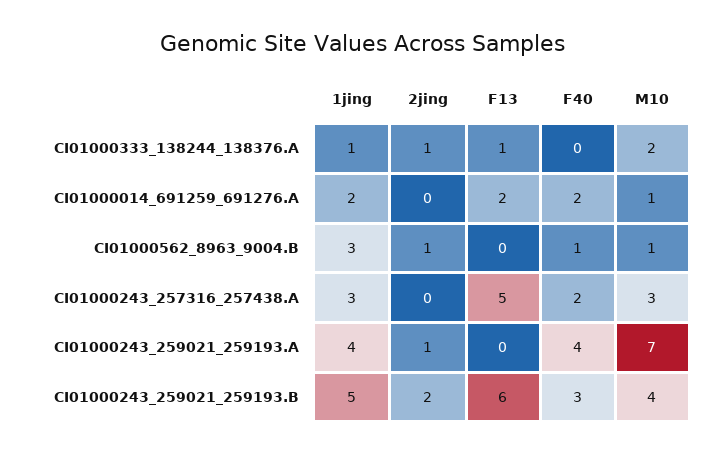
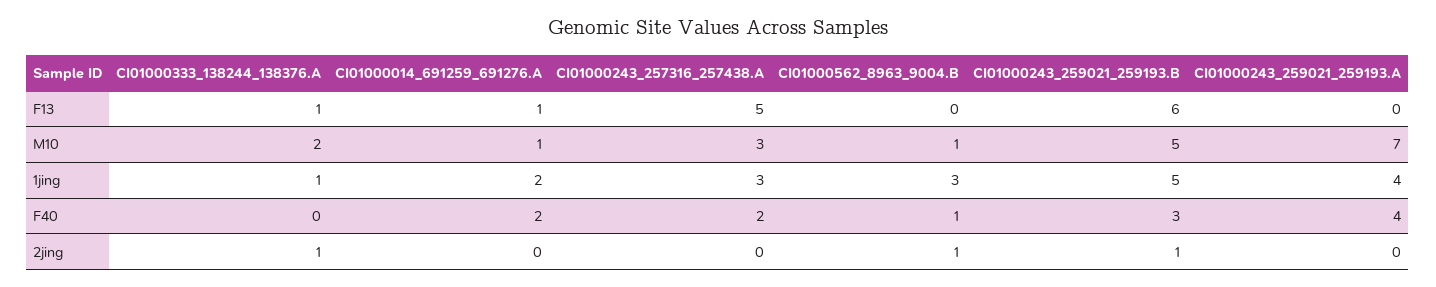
F13, CI01000014_691259_691276.A: 2 -> 1
2jing, CI01000243_259021_259193.A: 1 -> 0
2jing, CI01000243_259021_259193.B: 2 -> 1
M10, CI01000243_259021_259193.B: 4 -> 5

